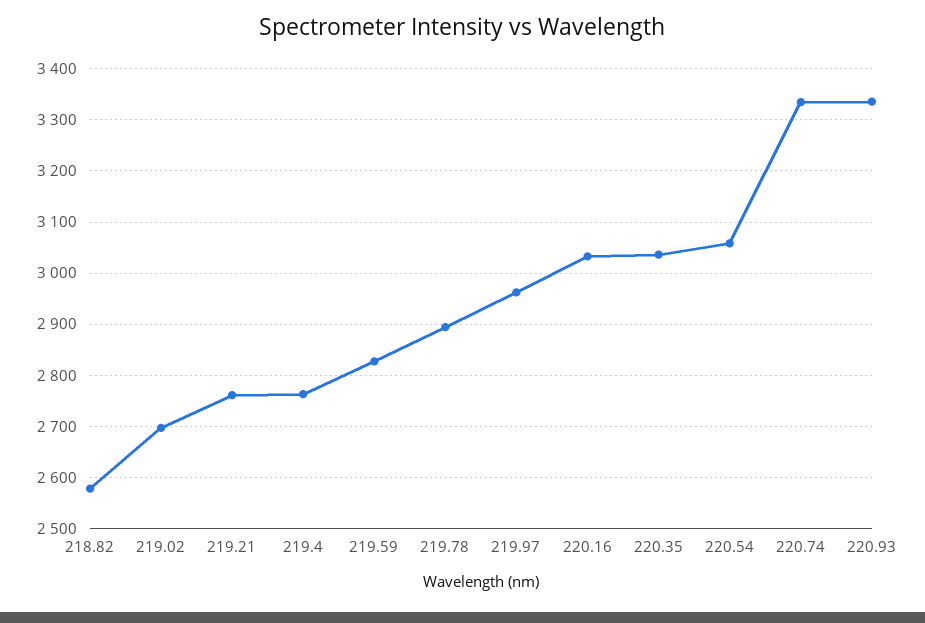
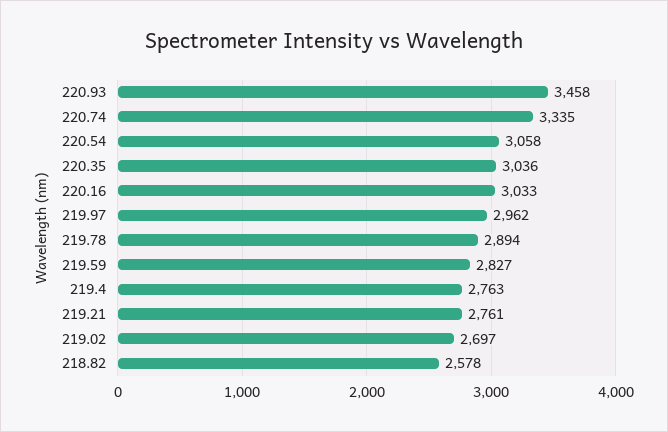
220.93: 3340 -> 3458

